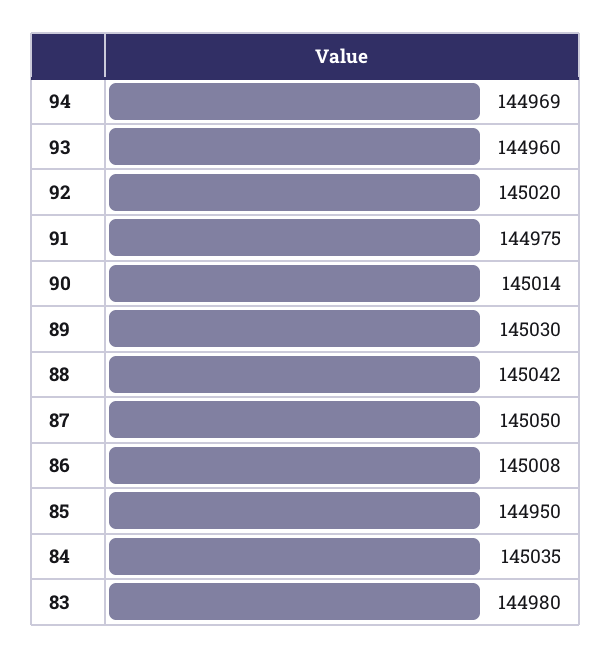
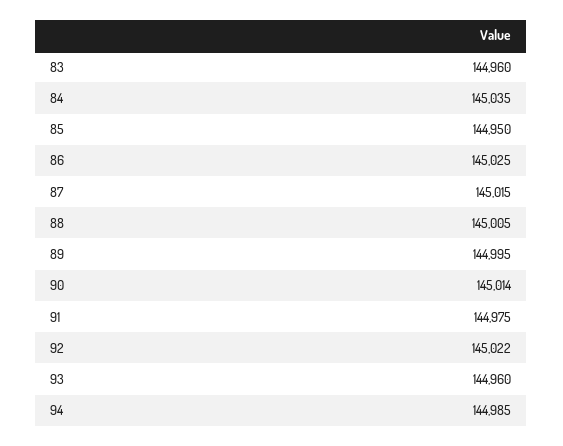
94: 144969 -> 144985
92: 145020 -> 145022
89: 145030 -> 144995
88: 145042 -> 145005
87: 145050 -> 145015
86: 145008 -> 145025
83: 144980 -> 144960

